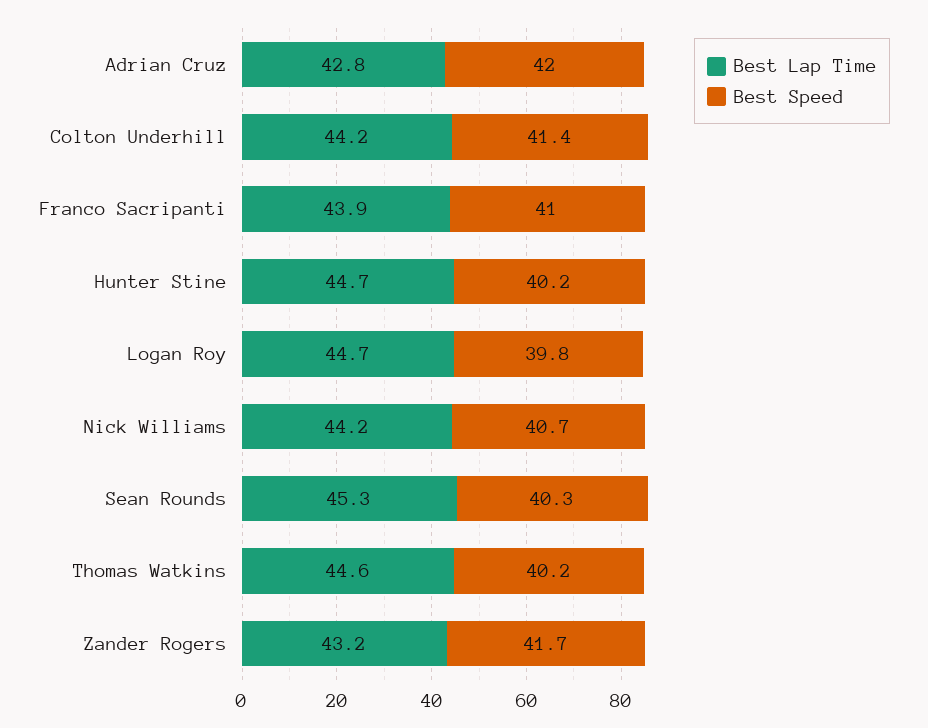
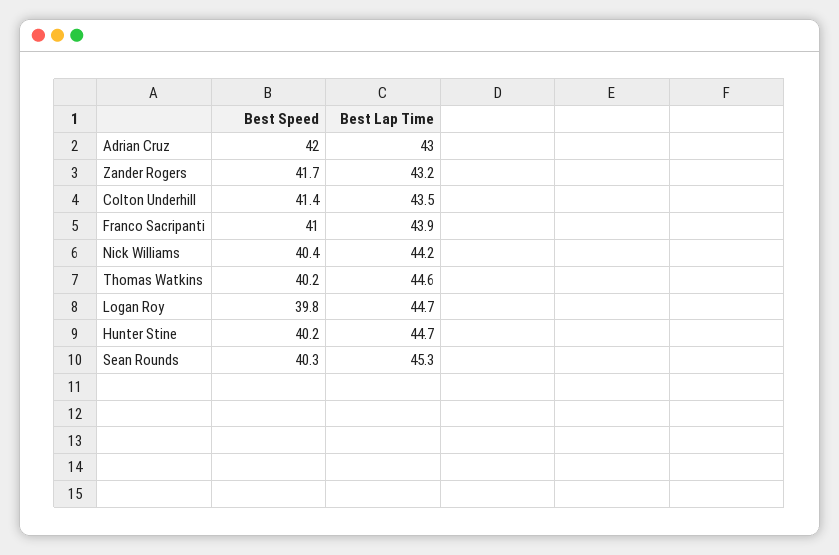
Best Lap Time, Adrian Cruz: 42.8 -> 43
Best Lap Time, Colton Underhill: 44.2 -> 43.5
Best Speed, Nick Williams: 40.7 -> 40.4

